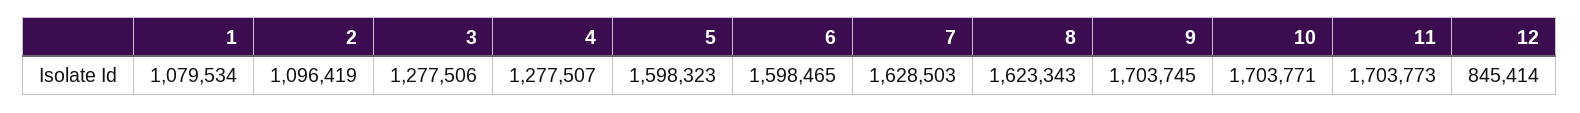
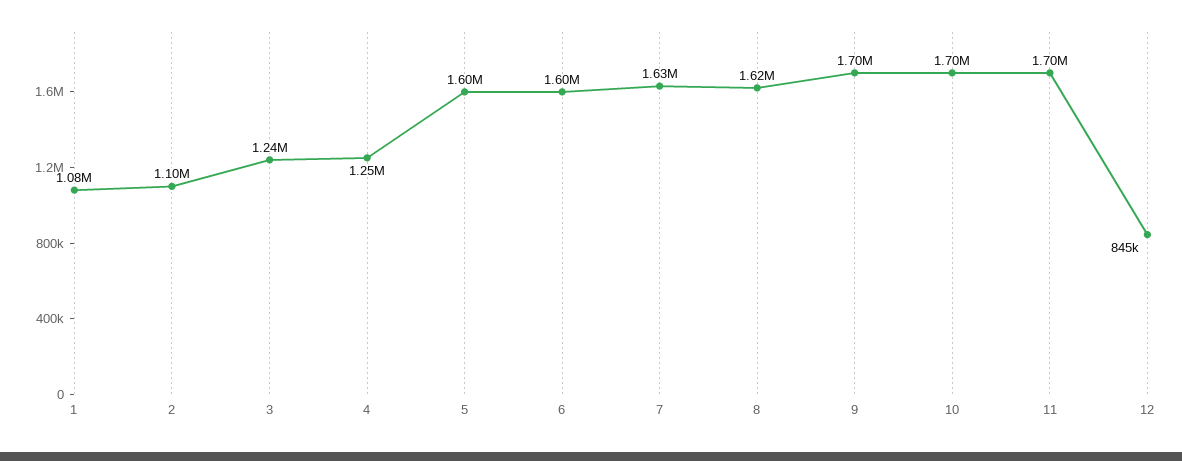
3: 1277506 -> 1240000
4: 1277507 -> 1250000

